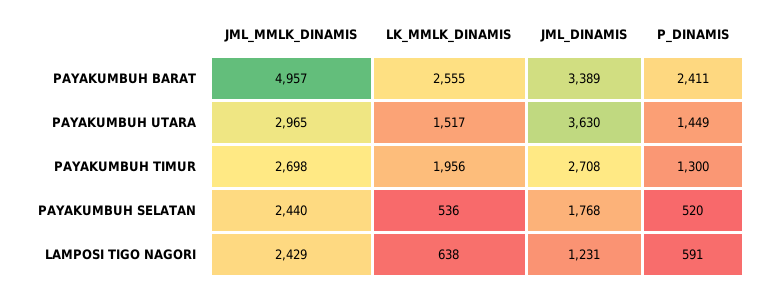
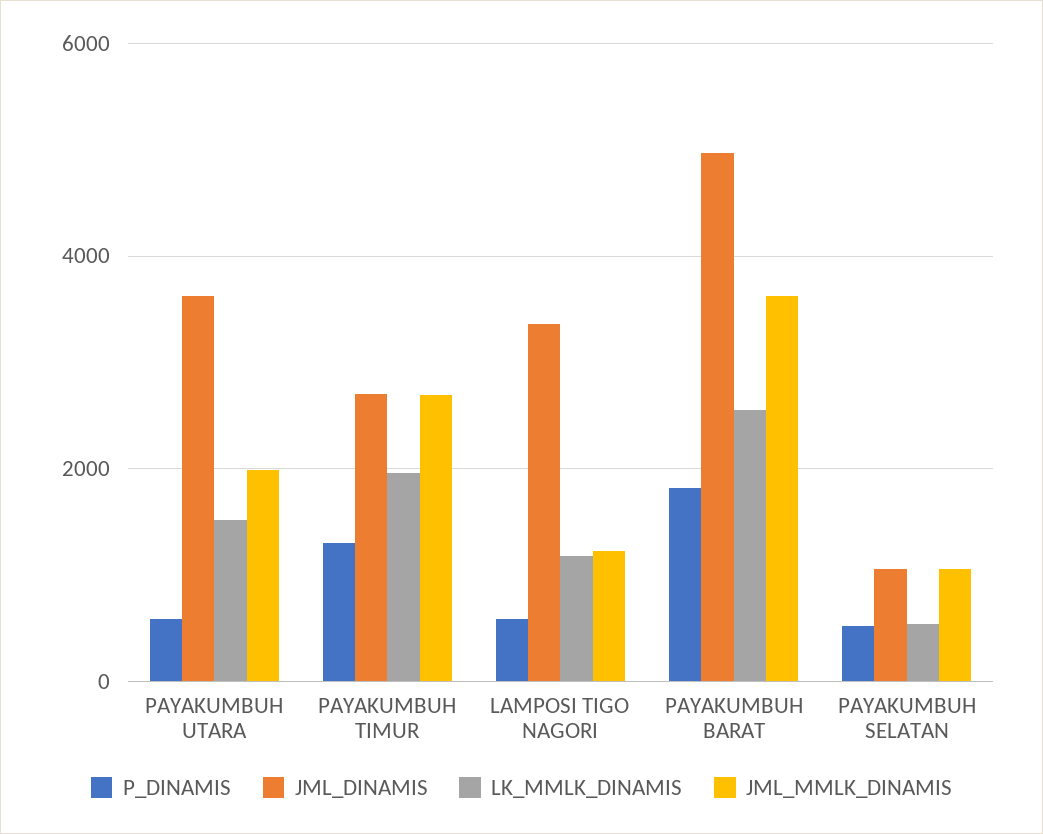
JML_MMLK_DINAMIS, PAYAKUMBUH BARAT: 4957 -> 3600
JML_DINAMIS, PAYAKUMBUH BARAT: 3389 -> 5000
P_DINAMIS, PAYAKUMBUH BARAT: 2411 -> 1800
JML_MMLK_DINAMIS, PAYAKUMBUH UTARA: 2965 -> 2000
P_DINAMIS, PAYAKUMBUH UTARA: 1449 -> 600
JML_MMLK_DINAMIS, PAYAKUMBUH SELATAN: 2440 -> 1000
JML_DINAMIS, PAYAKUMBUH SELATAN: 1768 -> 1000
JML_MMLK_DINAMIS, LAMPOSI TIGO NAGORI: 2429 -> 1200
LK_MMLK_DINAMIS, LAMPOSI TIGO NAGORI: 638 -> 1200
JML_DINAMIS, LAMPOSI TIGO NAGORI: 1231 -> 3400

